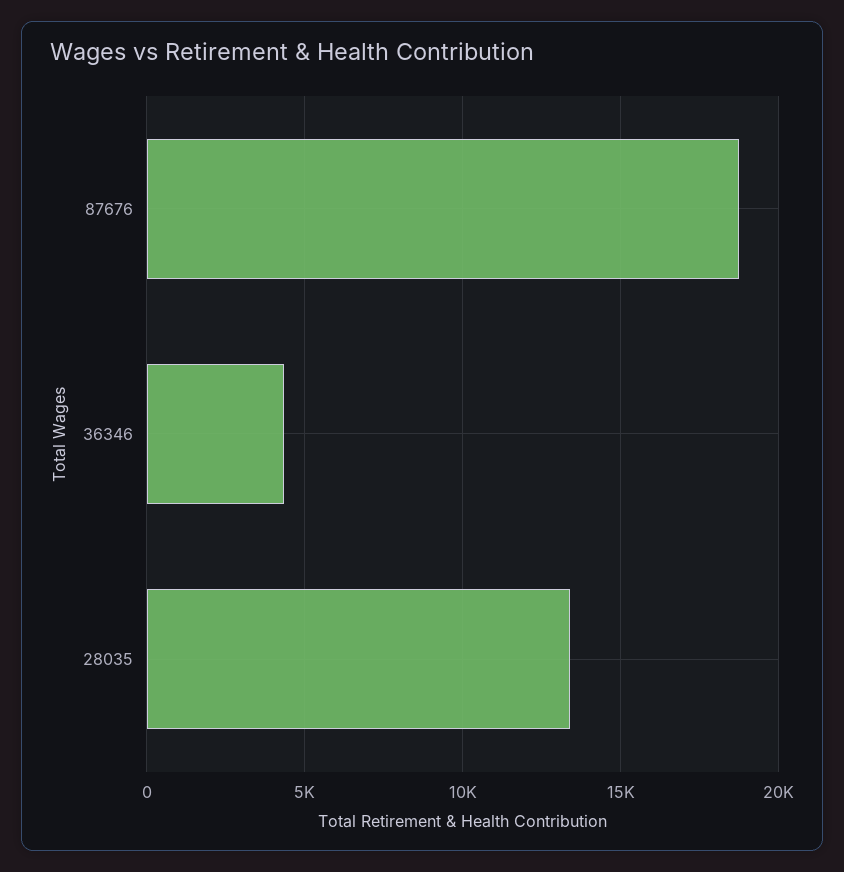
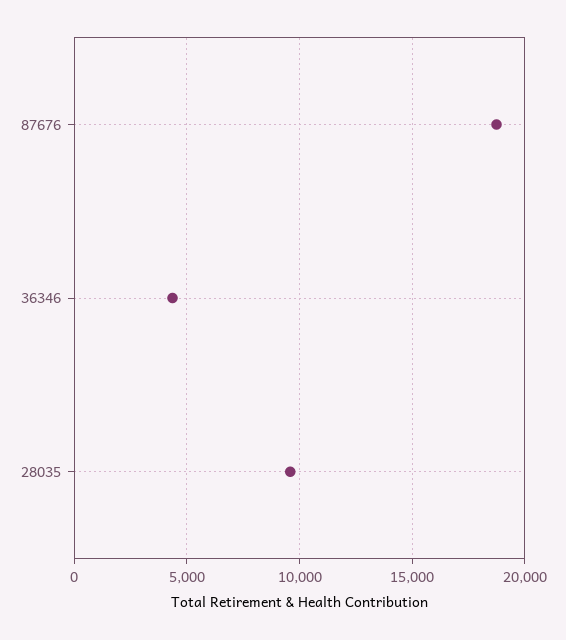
28035: 13500 -> 9500

